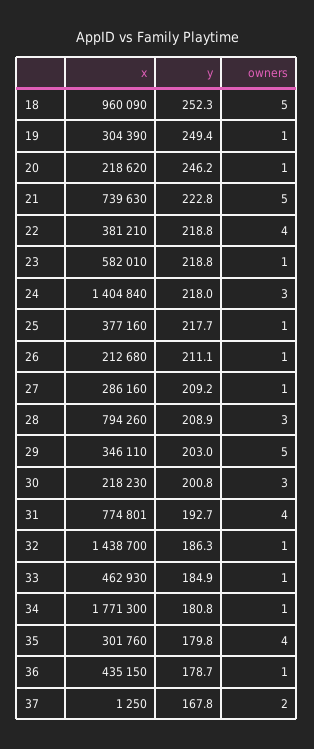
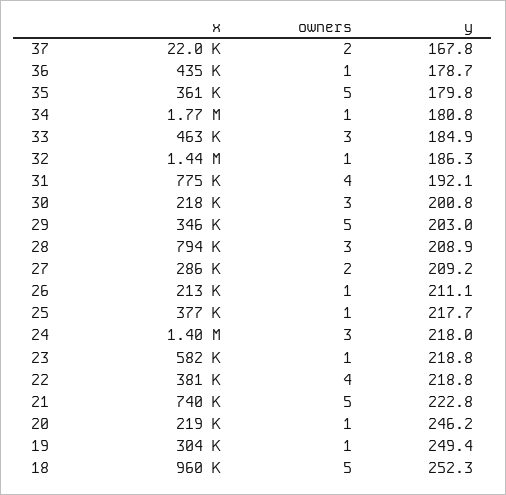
owners, 27: 1 -> 2
y, 31: 192.7 -> 192.1
owners, 33: 1 -> 3
x, 35: 301760 -> 361000
owners, 35: 4 -> 5
x, 37: 1250 -> 22000

